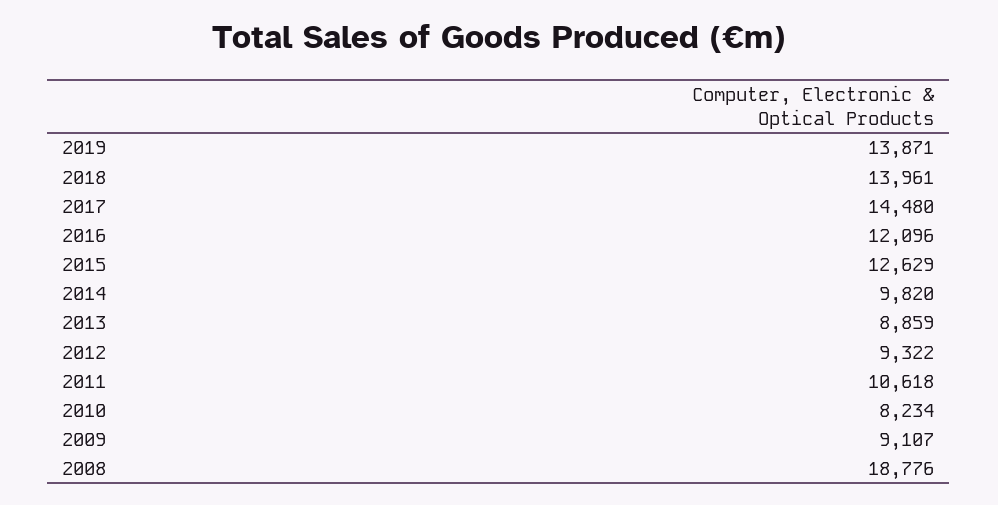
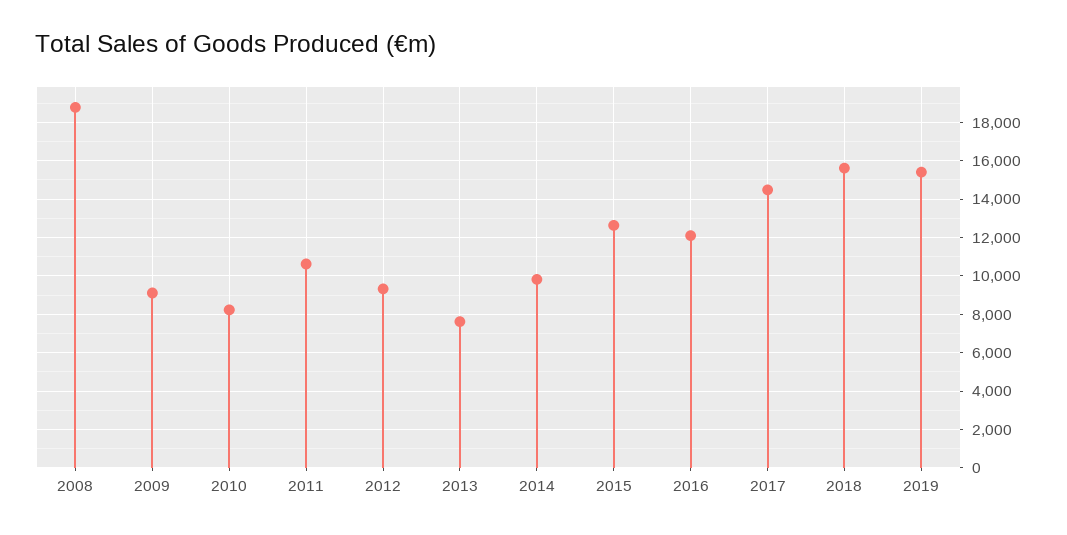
2019: 13871 -> 15500
2018: 13961 -> 15500
2013: 8859 -> 7500

